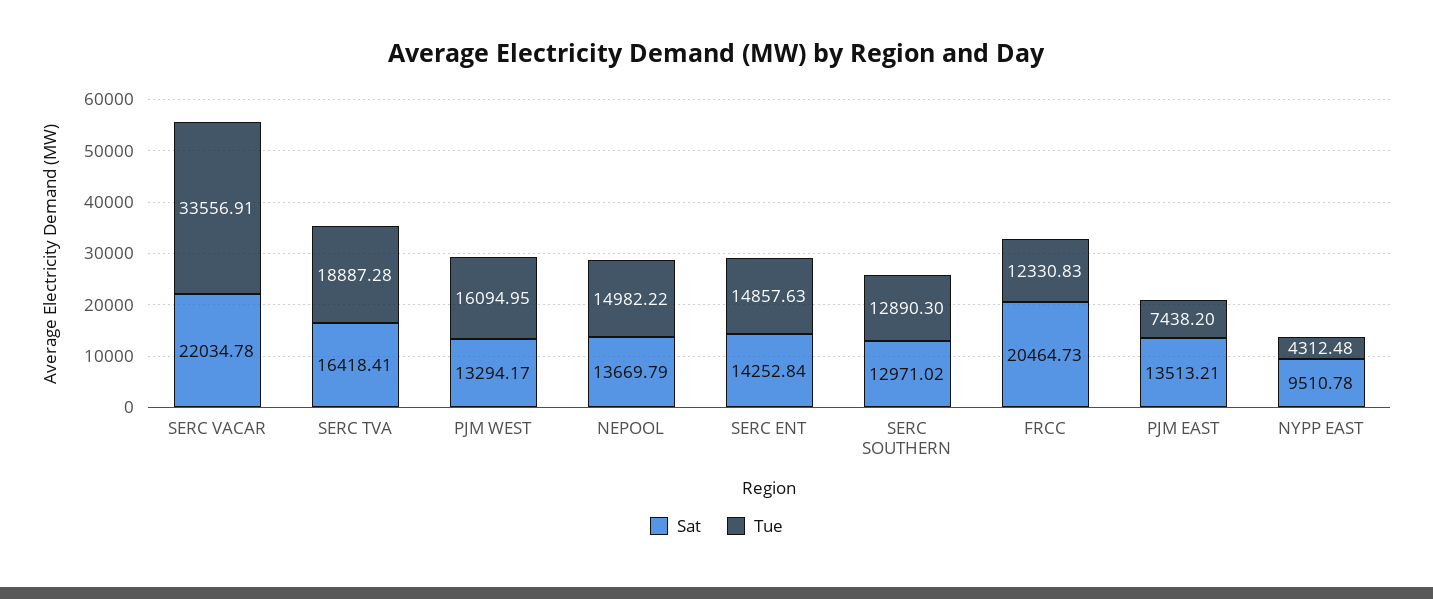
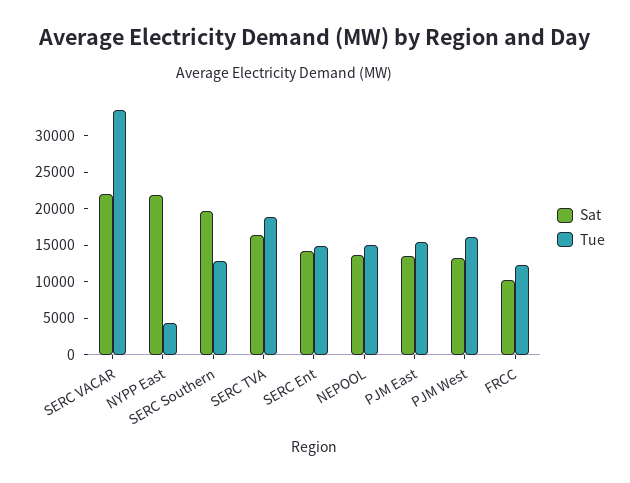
Sat, SERC SOUTHERN: 12971.02 -> 20000
Sat, FRCC: 20464.73 -> 10000
Tue, PJM EAST: 7438.2 -> 15000
Sat, NYPP EAST: 9510.78 -> 22500

